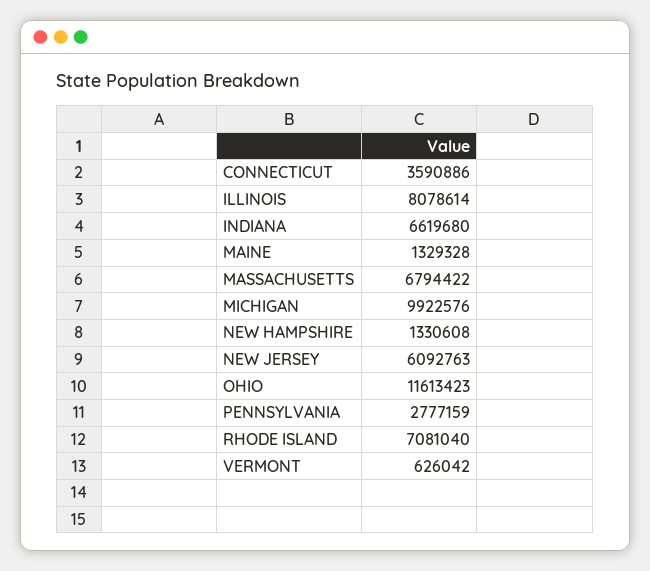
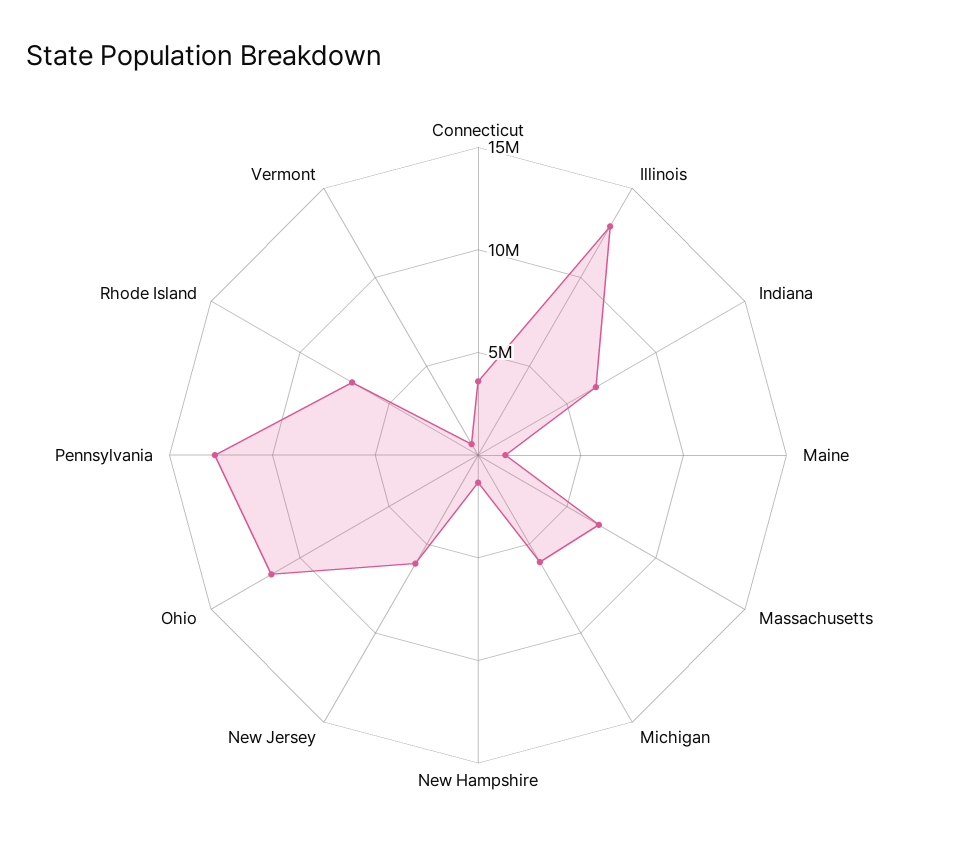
ILLINOIS: 8078614 -> 13000000
MICHIGAN: 9922576 -> 6000000
PENNSYLVANIA: 2777159 -> 13000000

